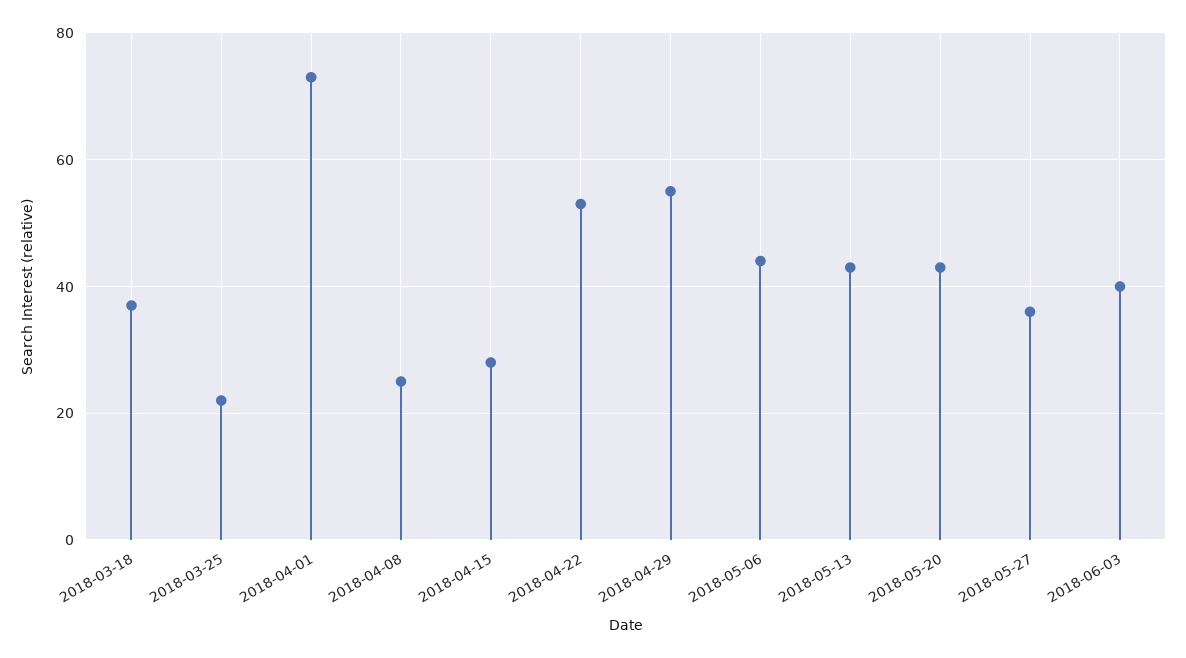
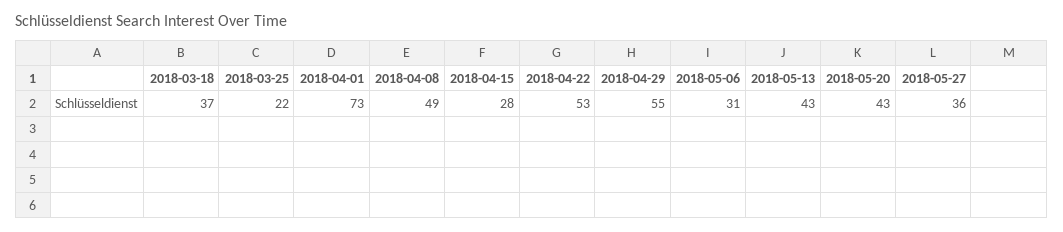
2018-04-08: 25 -> 49
2018-05-06: 45 -> 31
2018-06-03: 40 -> none

